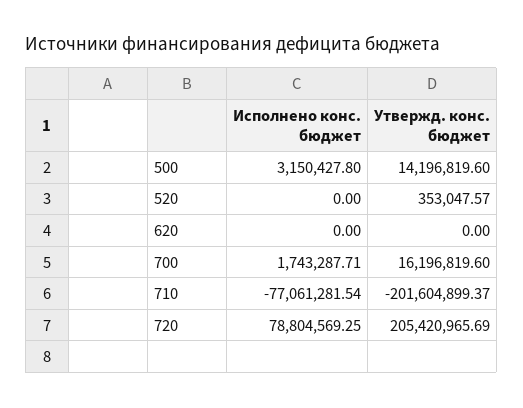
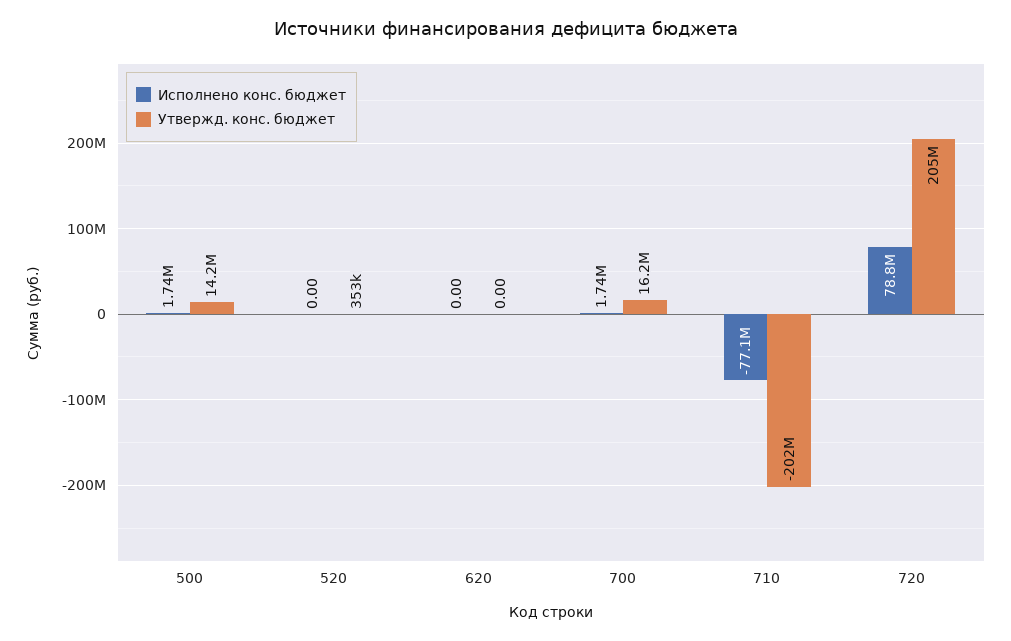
Исполнено конс. бюджет, 500: 3150427.8 -> 1740000

